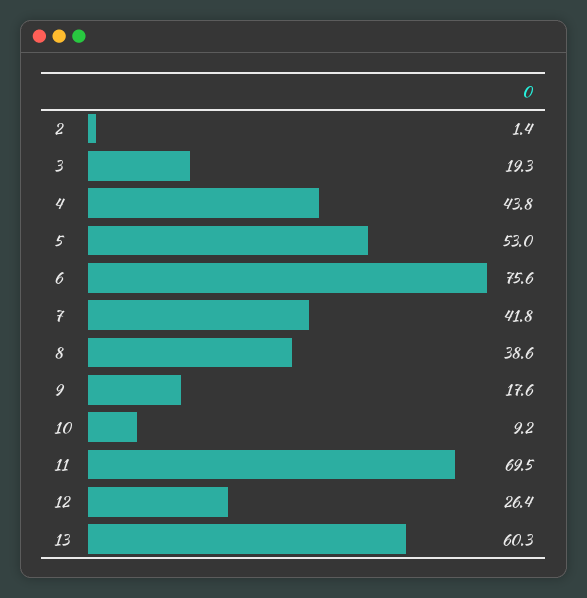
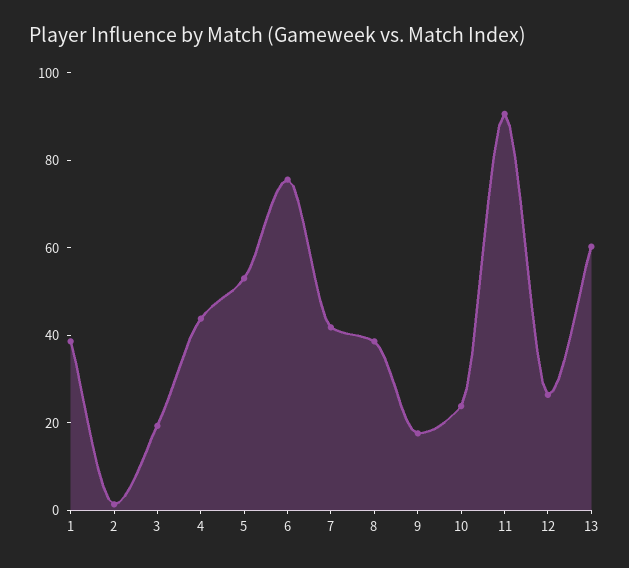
10: 9.2 -> 25
11: 69.5 -> 90
1: none -> 40

